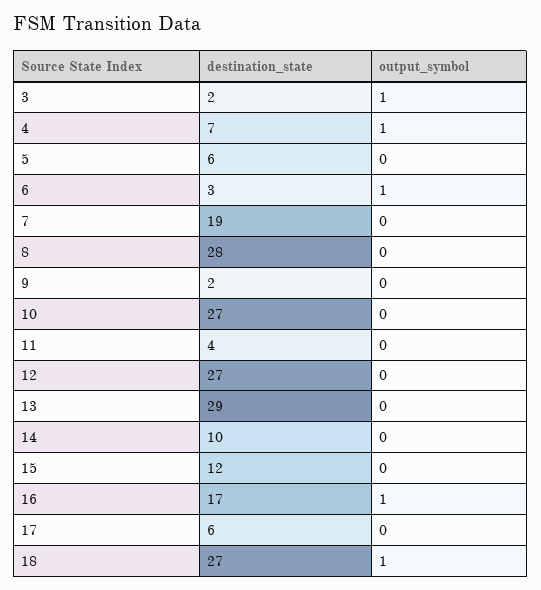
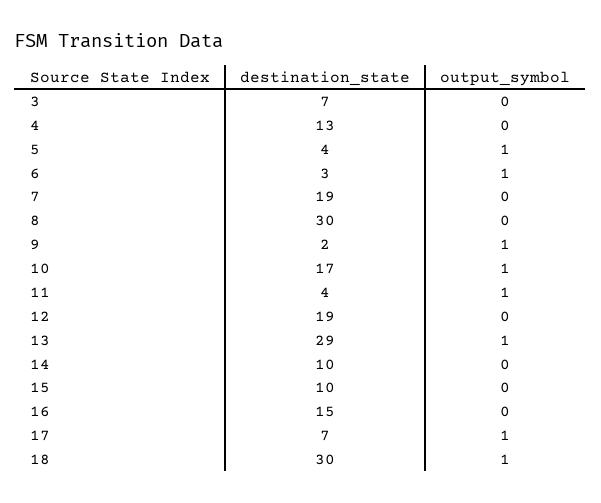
destination_state, 3: 2 -> 7
output_symbol, 3: 1 -> 0
destination_state, 4: 7 -> 13
output_symbol, 4: 1 -> 0
destination_state, 5: 6 -> 4
output_symbol, 5: 0 -> 1
destination_state, 8: 28 -> 30
output_symbol, 9: 0 -> 1
destination_state, 10: 27 -> 17
output_symbol, 10: 0 -> 1
output_symbol, 11: 0 -> 1
destination_state, 12: 27 -> 19
output_symbol, 13: 0 -> 1
destination_state, 15: 12 -> 10
destination_state, 16: 17 -> 15
output_symbol, 16: 1 -> 0
destination_state, 17: 6 -> 7
output_symbol, 17: 0 -> 1
destination_state, 18: 27 -> 30

